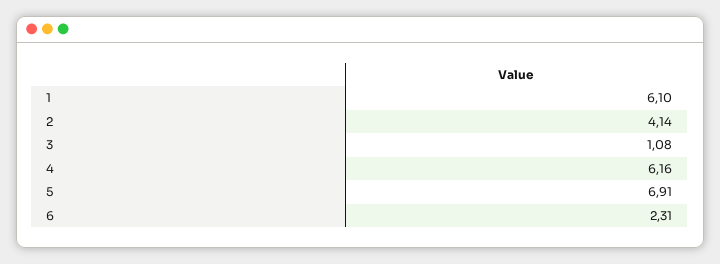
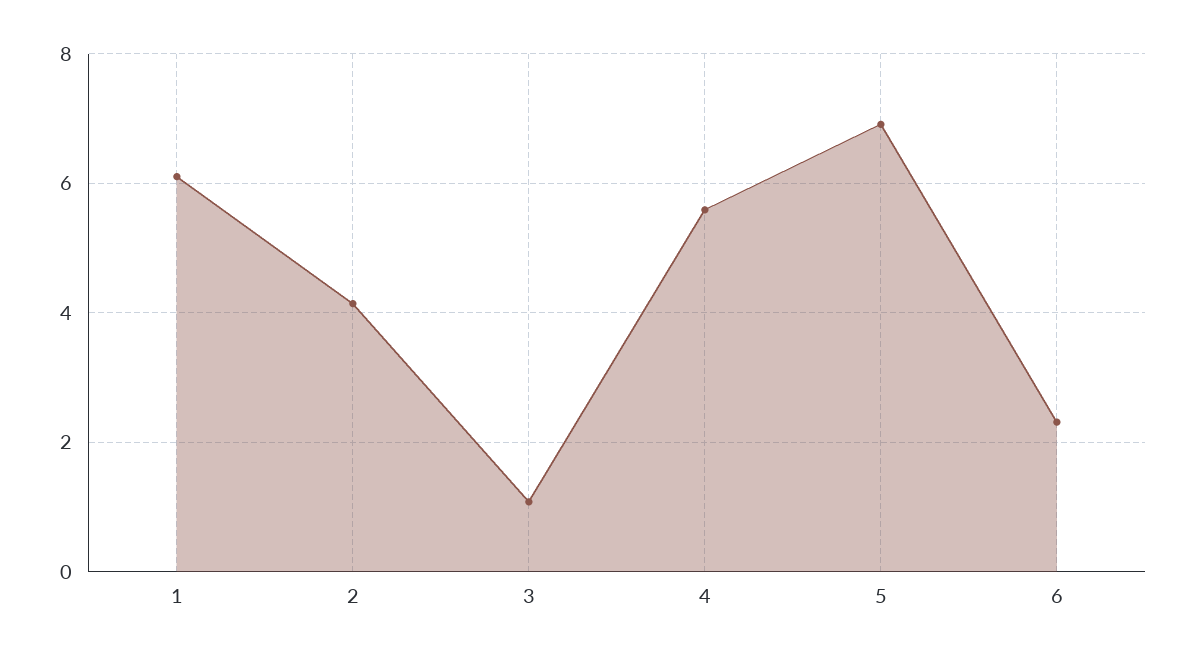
4: 6.16 -> 5.6

